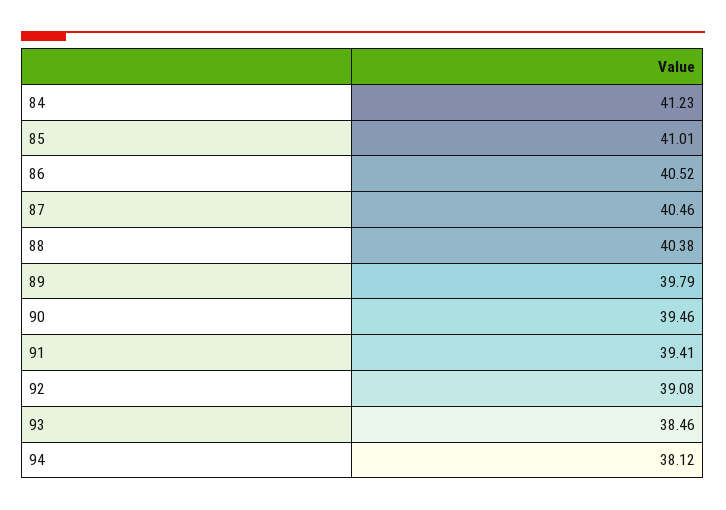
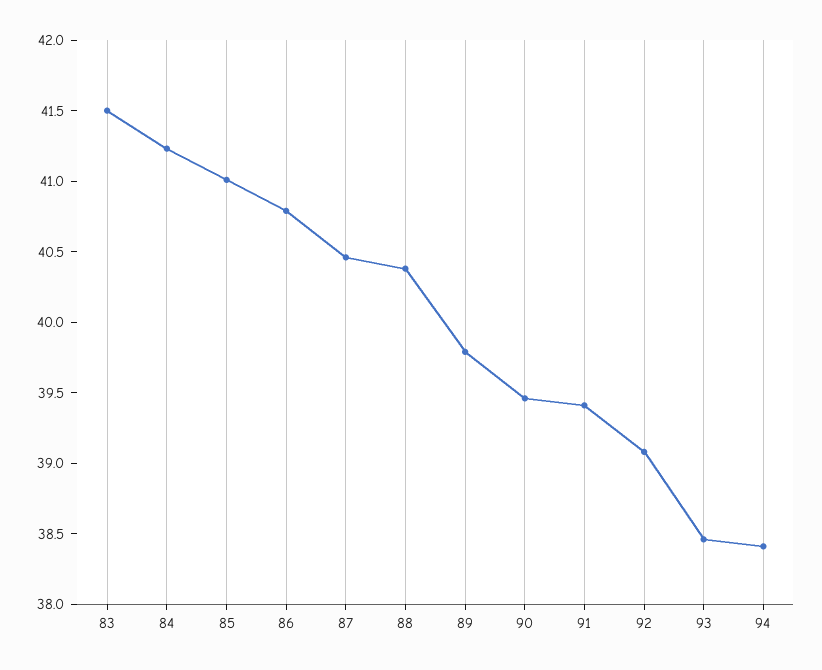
86: 40.52 -> 40.8
94: 38.12 -> 38.4
83: none -> 41.5

